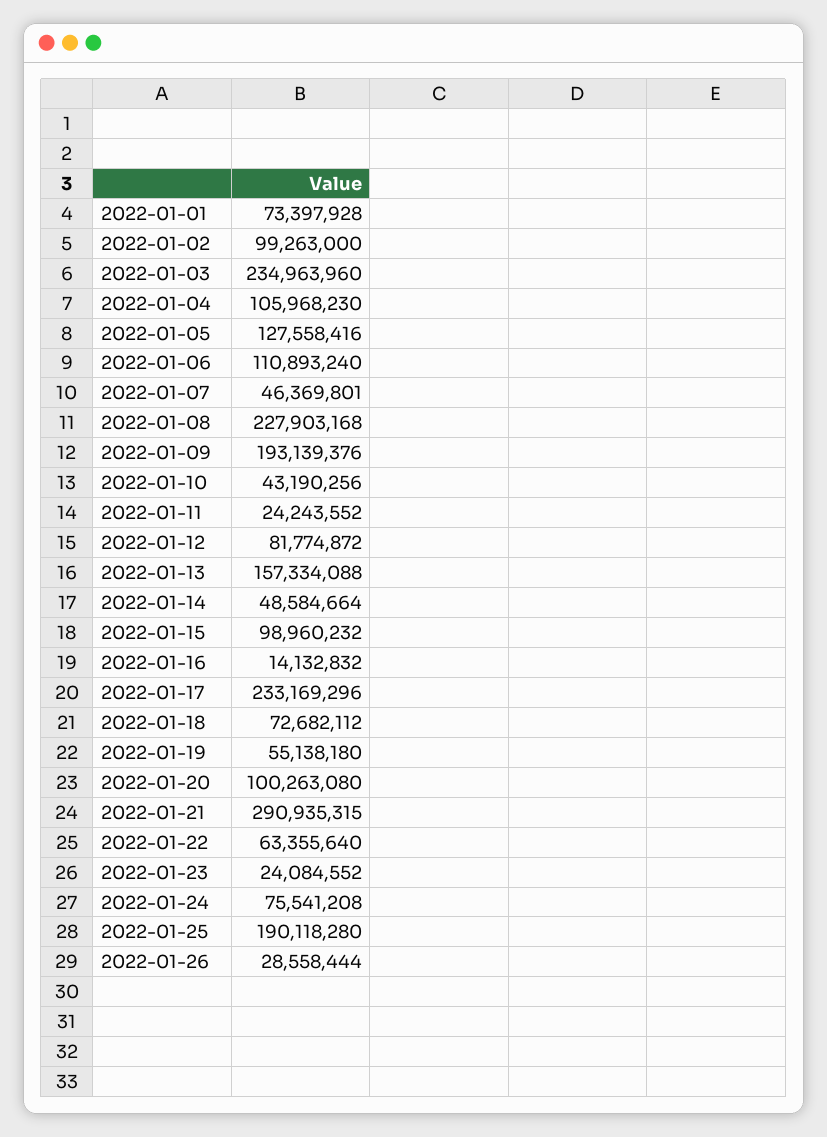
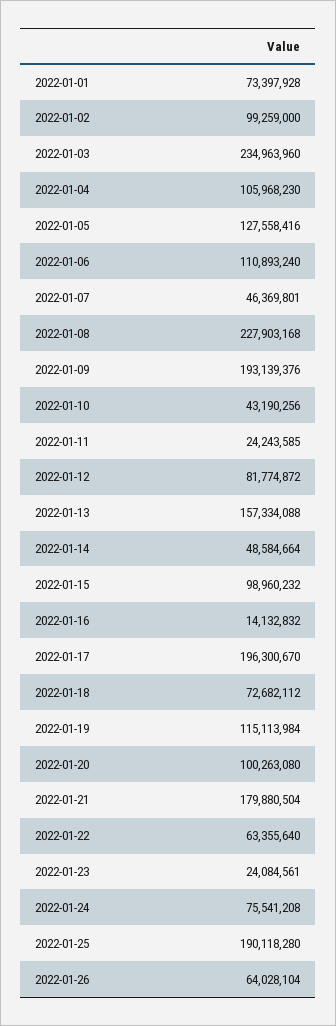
2022-01-02: 99263000 -> 99259000
2022-01-11: 24243552 -> 24243585
2022-01-17: 233169296 -> 196300670
2022-01-19: 55138180 -> 115113984
2022-01-21: 290935315 -> 179880504
2022-01-23: 24084552 -> 24084561
2022-01-26: 28558444 -> 64028104

